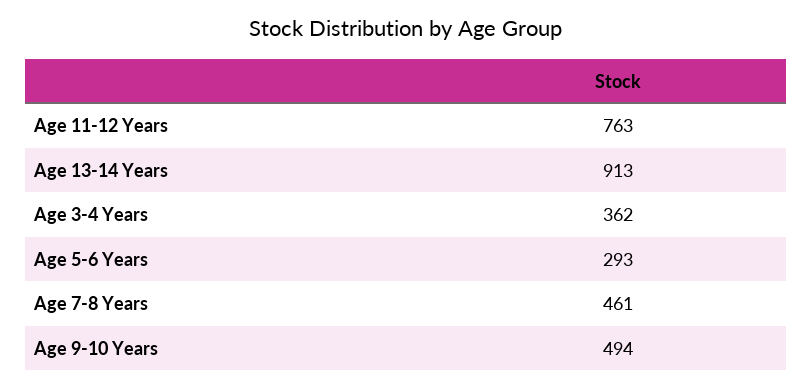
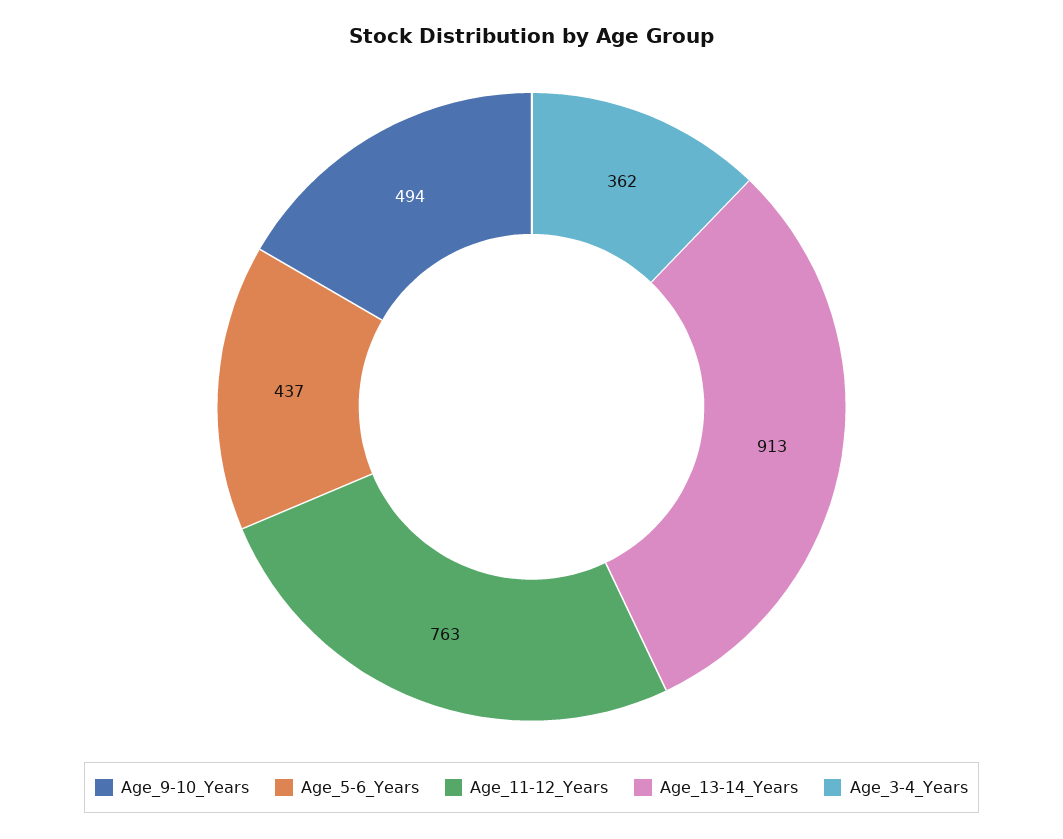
Age 5-6 Years: 293 -> 437
Age 7-8 Years: 461 -> none

